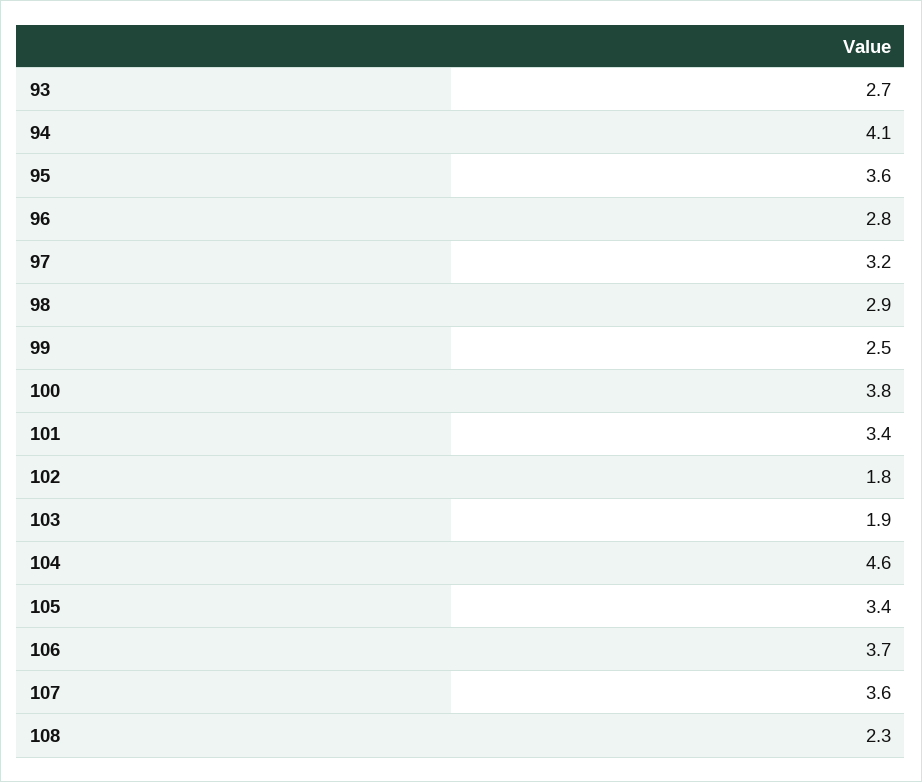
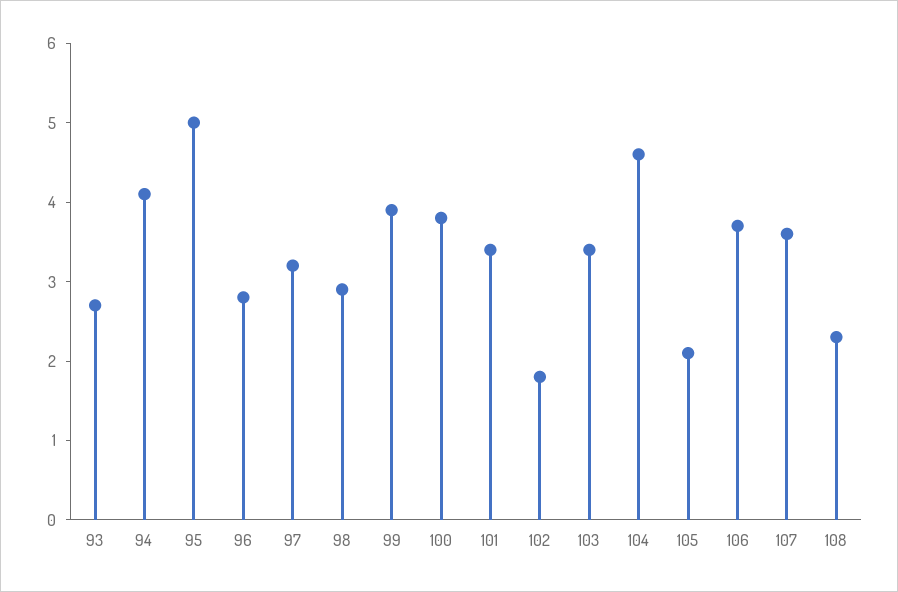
95: 3.6 -> 5
99: 2.5 -> 4
103: 1.9 -> 3.5
105: 3.4 -> 2

